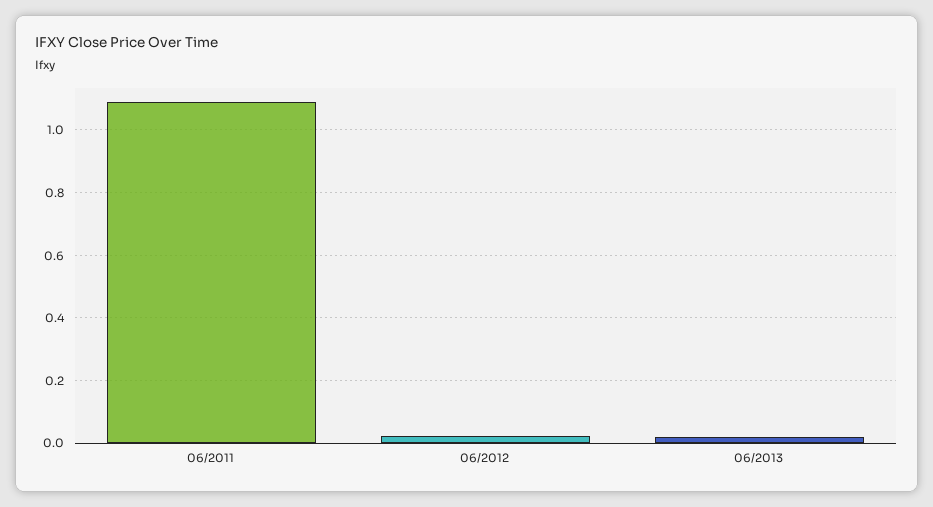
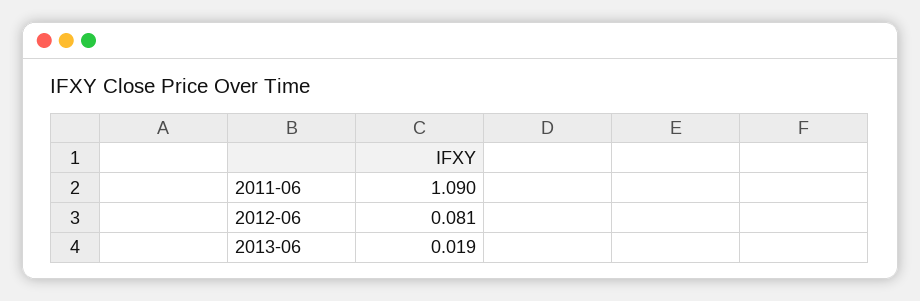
06/2012: 0.02 -> 0.081

